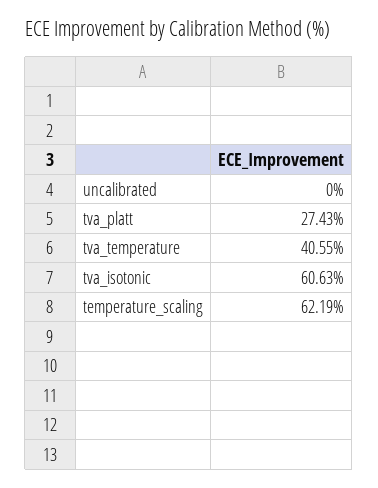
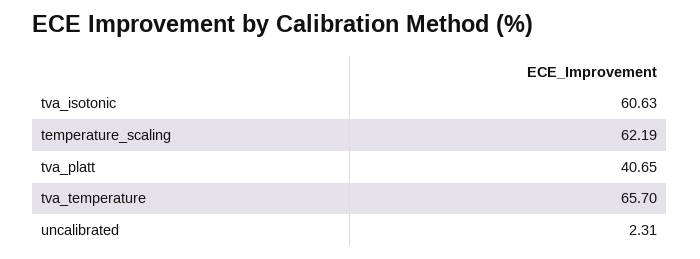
uncalibrated: 0 -> 2.31
tva_platt: 27.43 -> 40.65
tva_temperature: 40.55 -> 65.7

